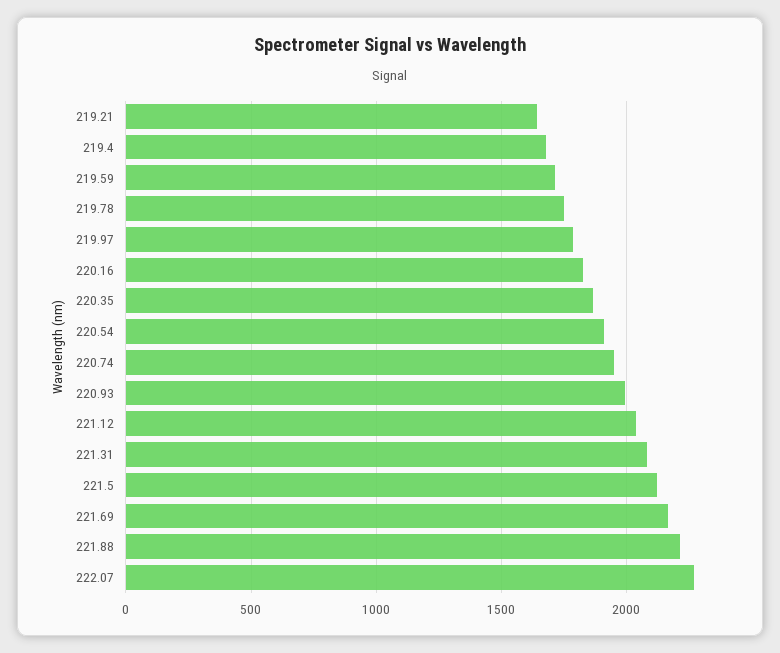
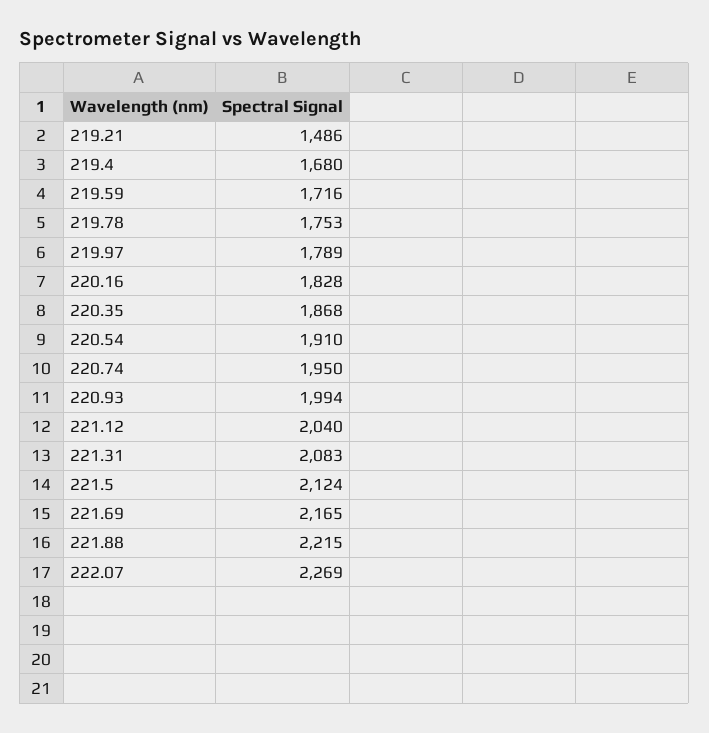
219.21: 1650 -> 1486

